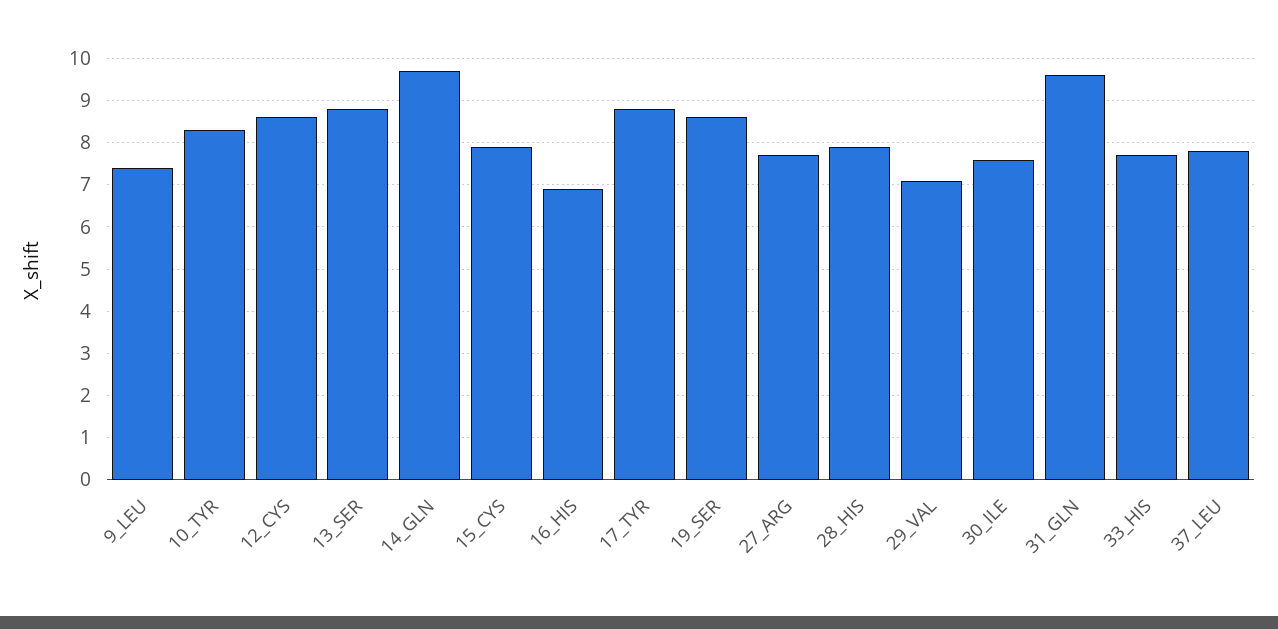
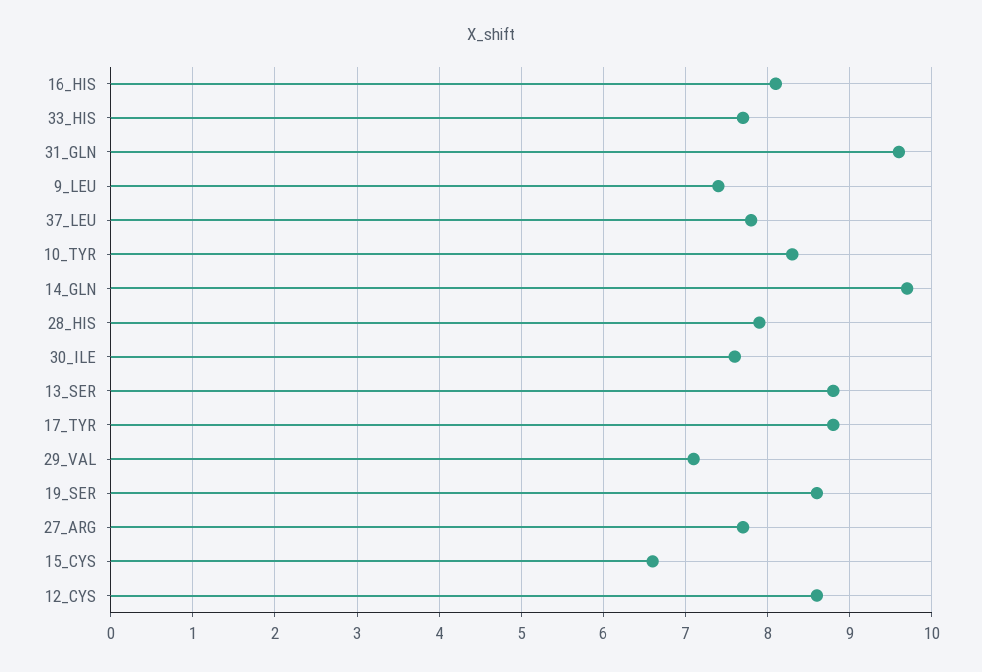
15_CYS: 8 -> 6.6
16_HIS: 7 -> 8.1

